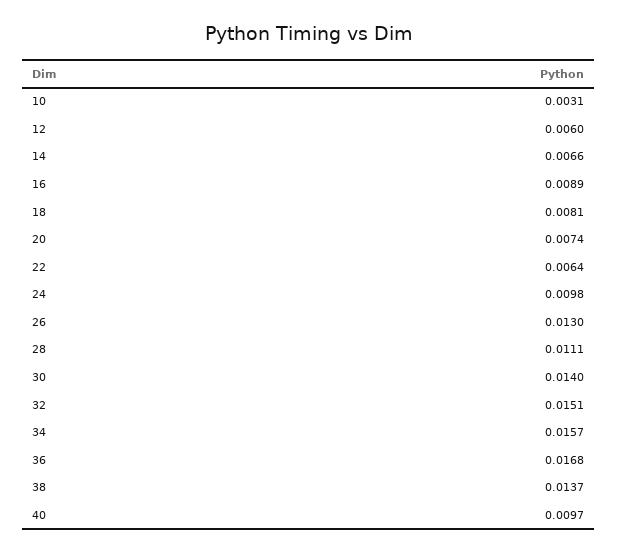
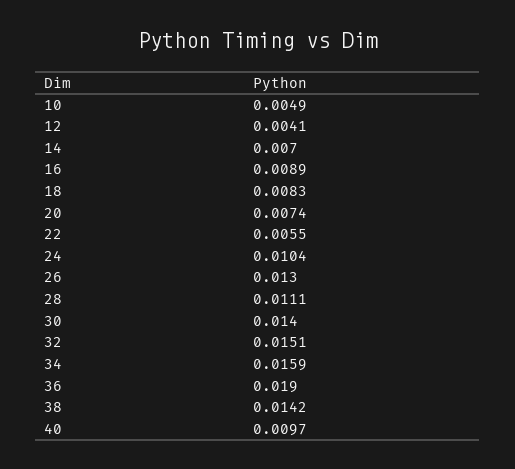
10: 0.0031 -> 0.0049
12: 0.006 -> 0.0041
14: 0.0066 -> 0.007
18: 0.0081 -> 0.0083
22: 0.0064 -> 0.0055
24: 0.0098 -> 0.0104
34: 0.0157 -> 0.0159
36: 0.0168 -> 0.019
38: 0.0137 -> 0.0142

